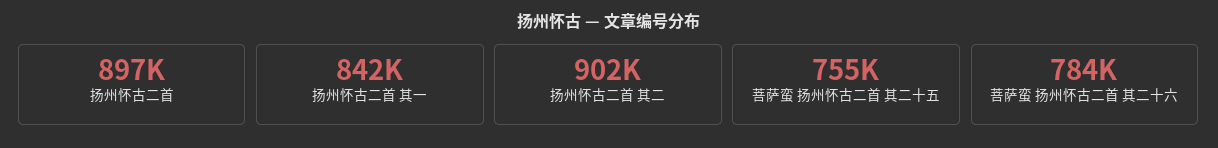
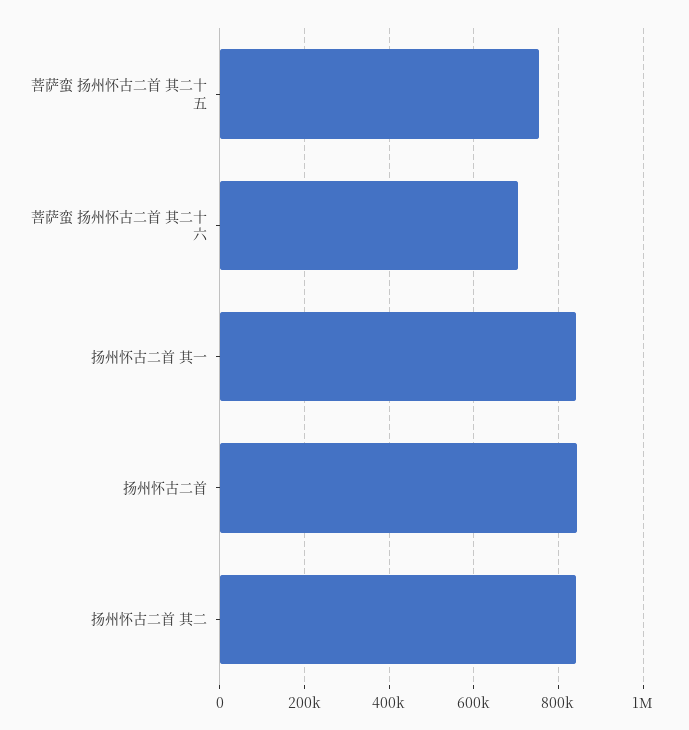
扬州怀古二首: 897000 -> 840000
扬州怀古二首 其二: 902000 -> 840000
菩萨蛮 扬州怀古二首 其二十六: 784000 -> 700000

